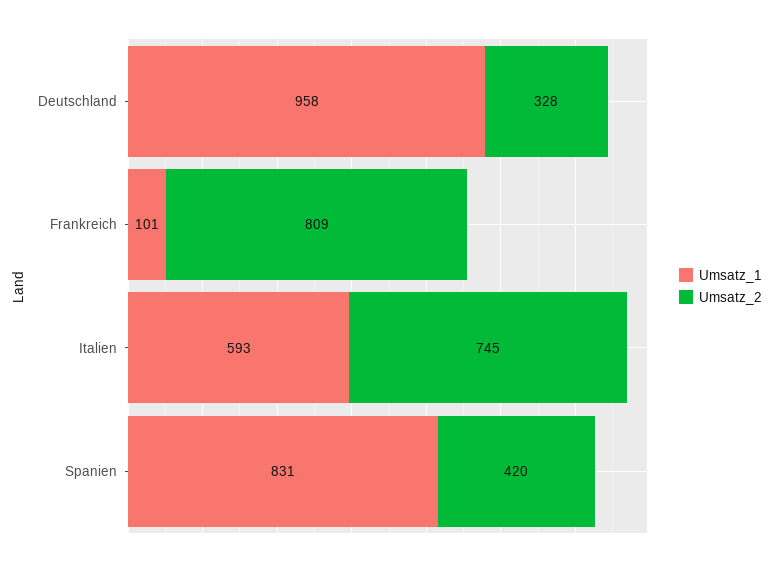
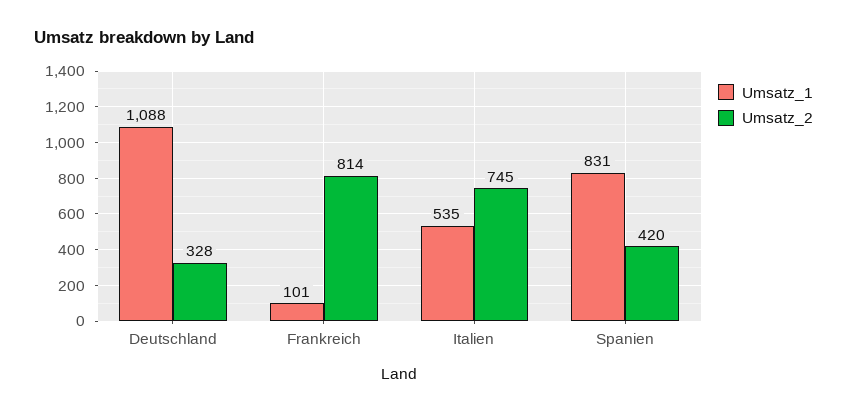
Umsatz_1, Deutschland: 958 -> 1088
Umsatz_2, Frankreich: 809 -> 814
Umsatz_1, Italien: 593 -> 535

